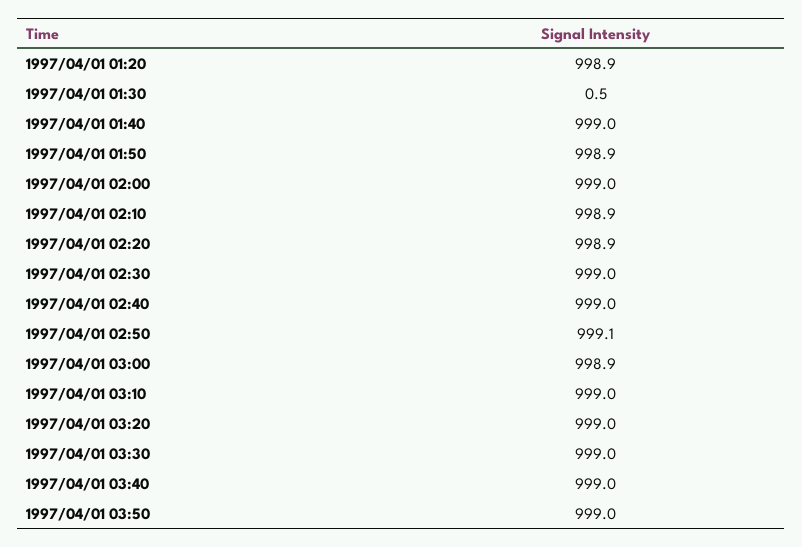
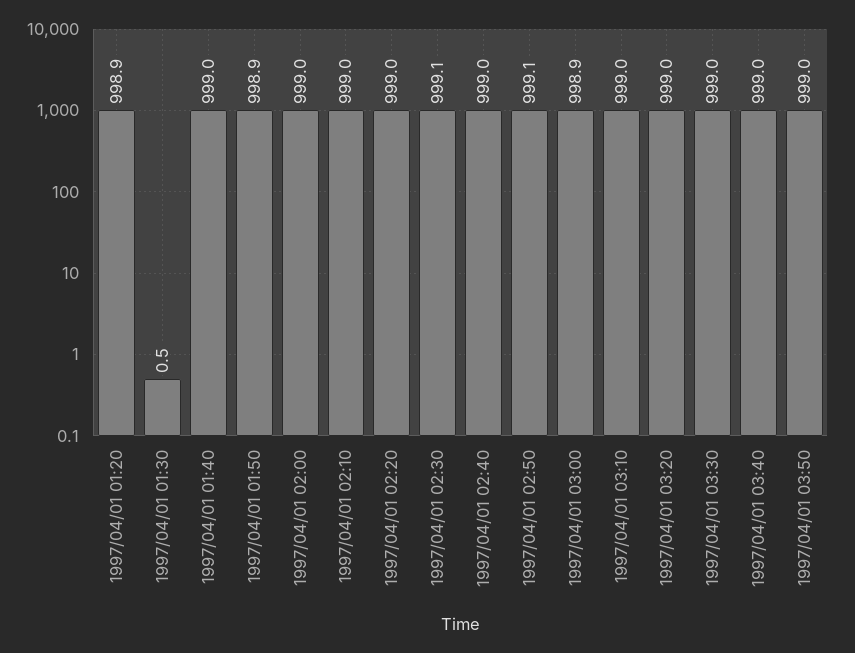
1997/04/01 02:10: 998.9 -> 999
1997/04/01 02:20: 998.9 -> 999
1997/04/01 02:30: 999 -> 999.1

